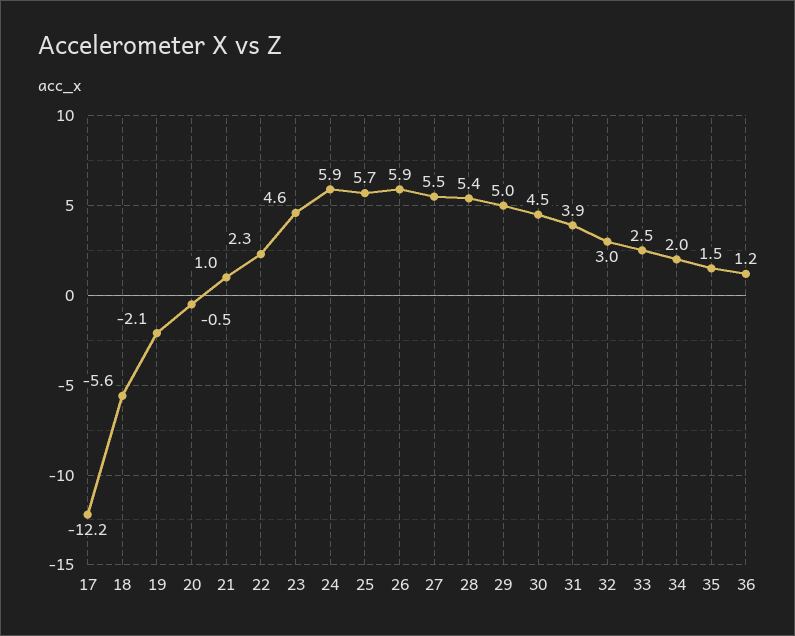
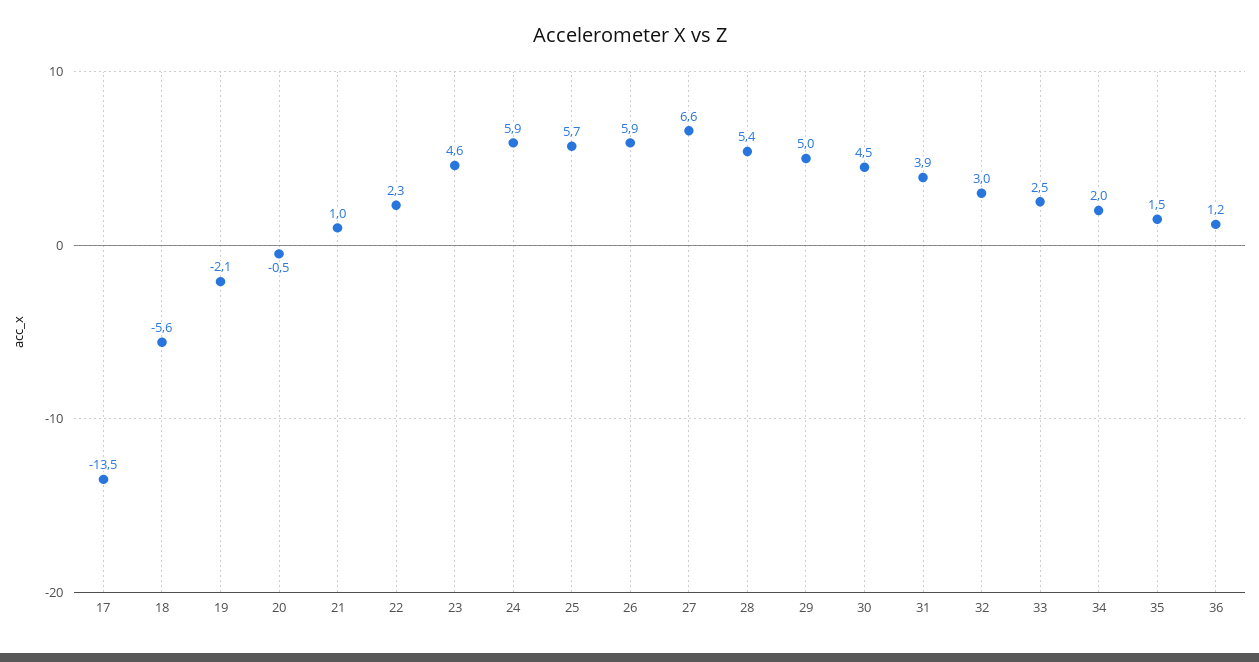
17: -12.2 -> -13.5
27: 5.5 -> 6.6

